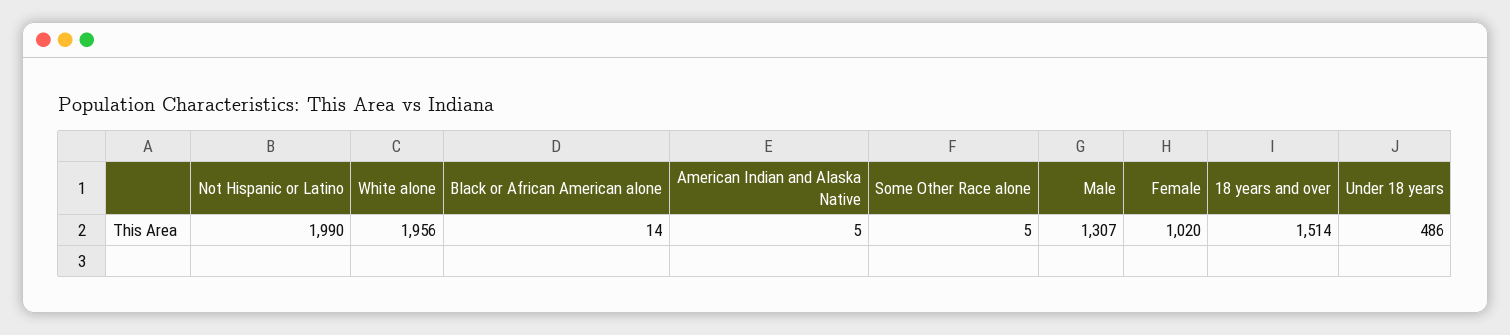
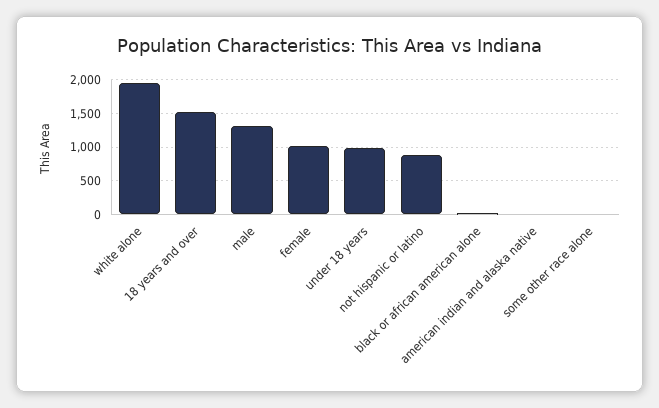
Not Hispanic or Latino: 1990 -> 900
Under 18 years: 486 -> 1000

